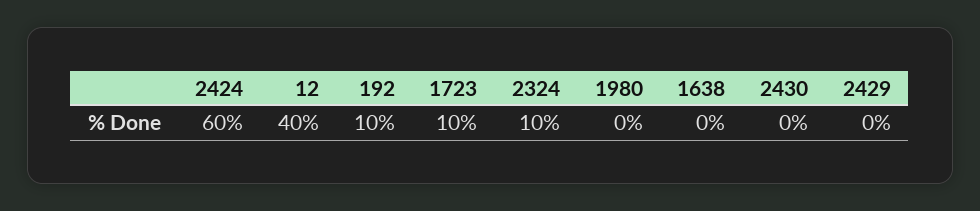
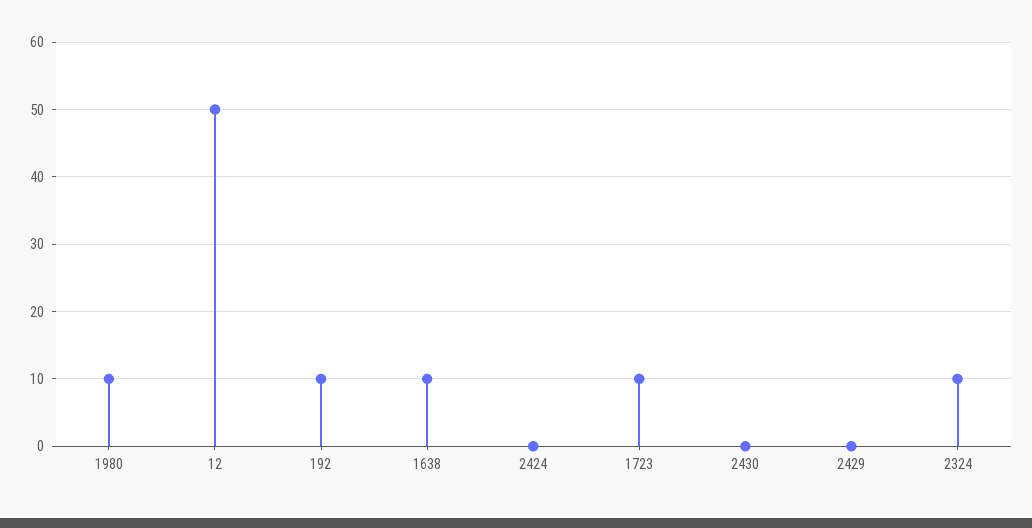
2424: 60 -> 0
12: 40 -> 50
1980: 0 -> 10
1638: 0 -> 10

